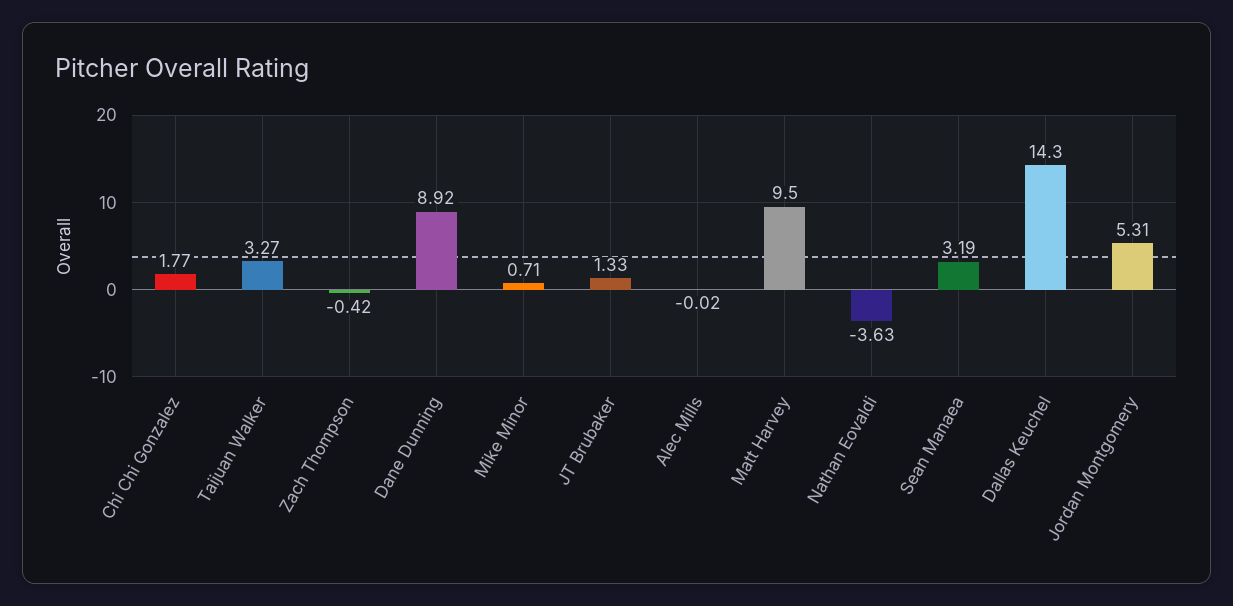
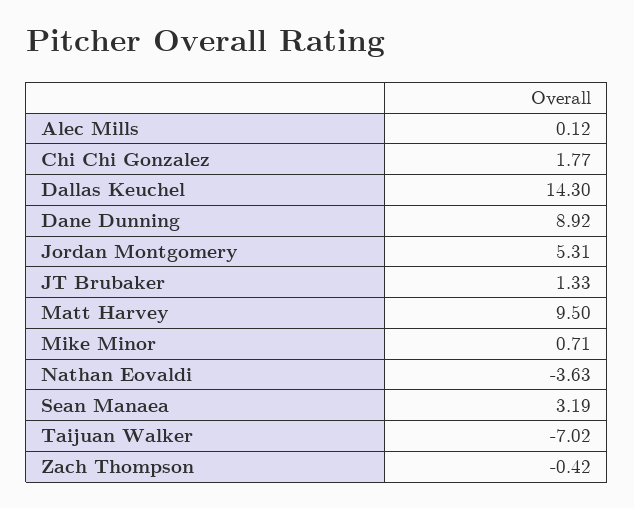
Taijuan Walker: 3.27 -> -7.02
Alec Mills: -0.02 -> 0.12

